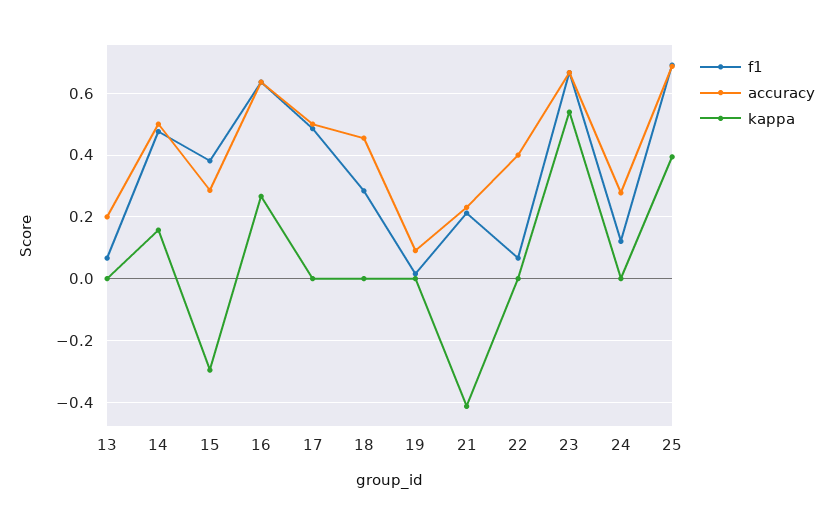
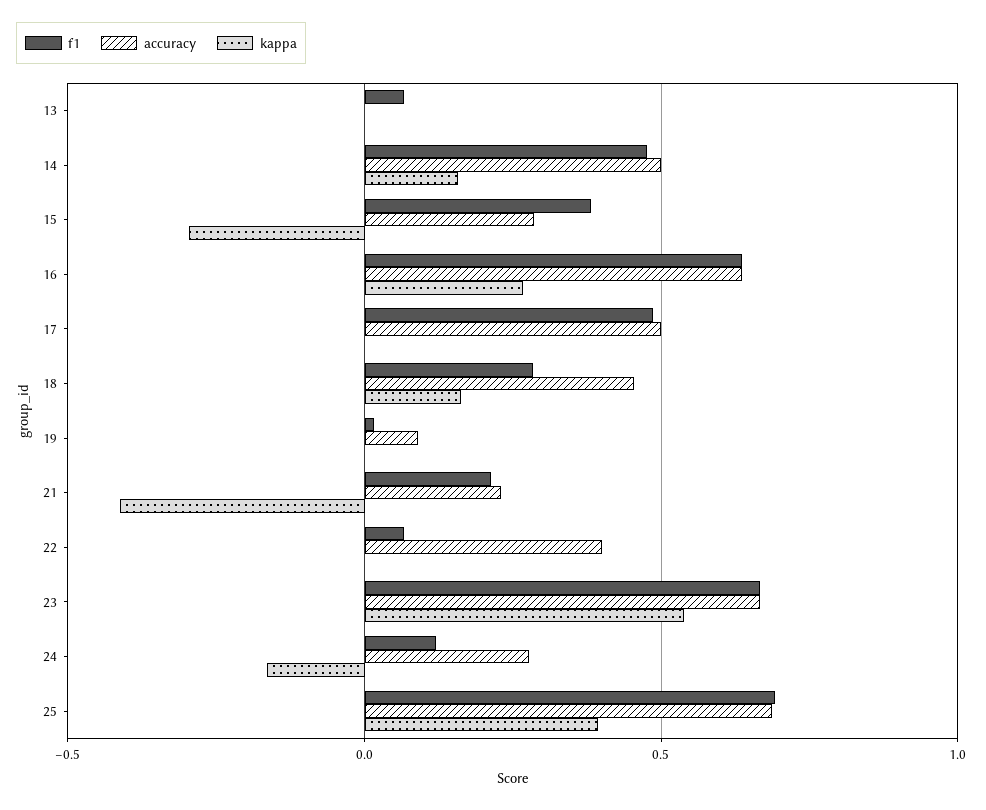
accuracy, 13: 0.2 -> 0
kappa, 18: 0 -> 0.15
kappa, 24: 0 -> -0.15

